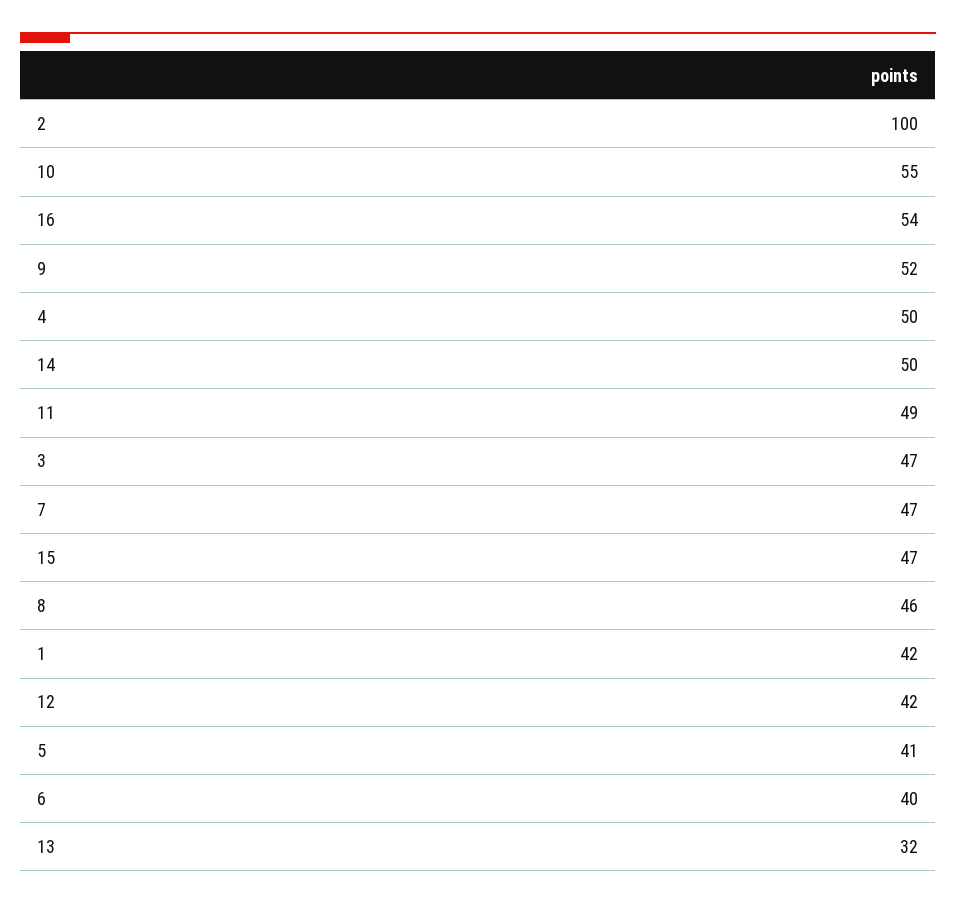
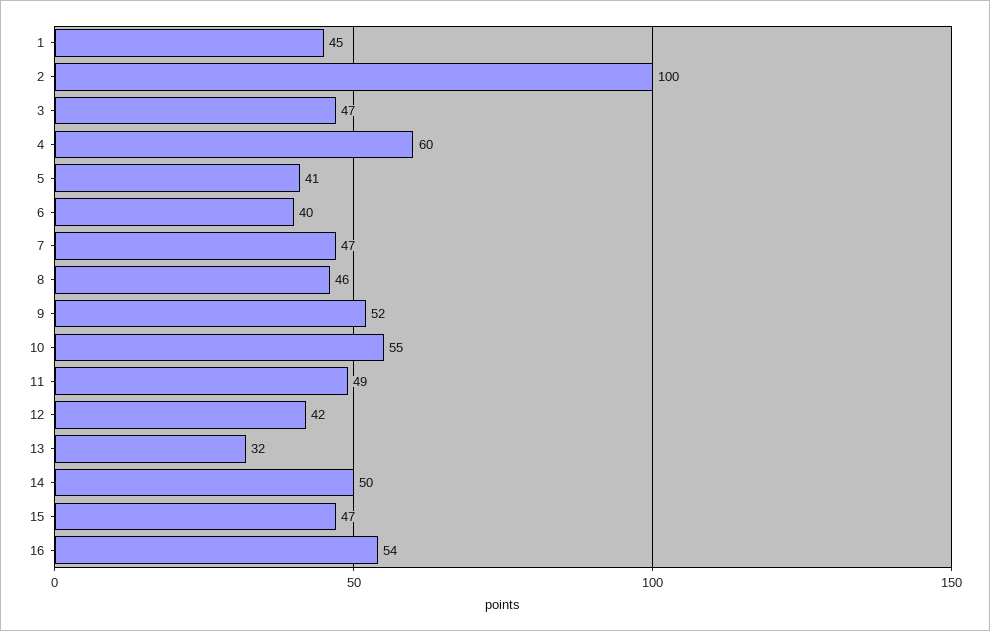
4: 50 -> 60
1: 42 -> 45

